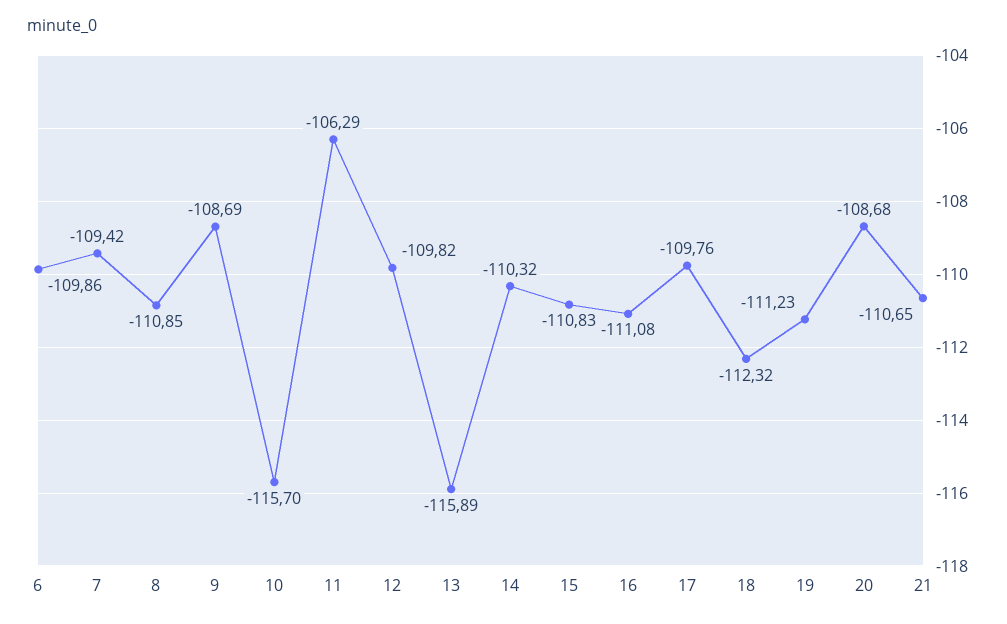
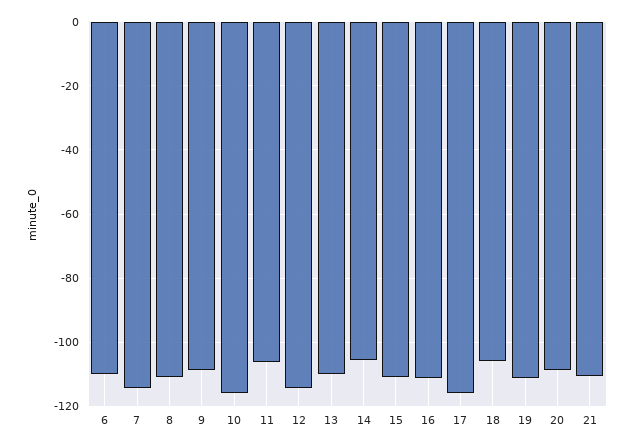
7: -109.42 -> -114
12: -109.82 -> -114
13: -115.89 -> -110
14: -110.32 -> -106
17: -109.76 -> -116
18: -112.32 -> -106

